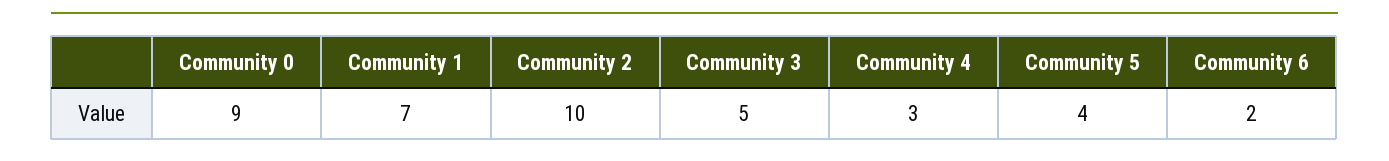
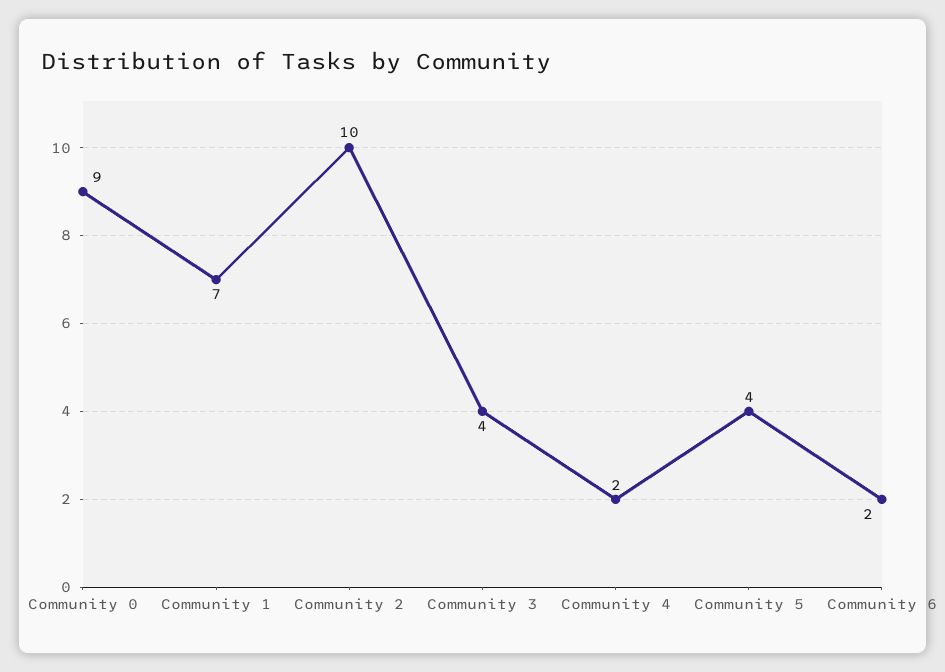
Community 3: 5 -> 4
Community 4: 3 -> 2

